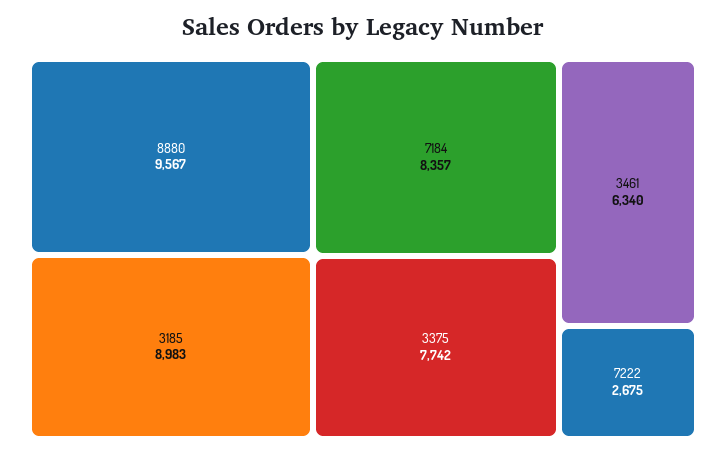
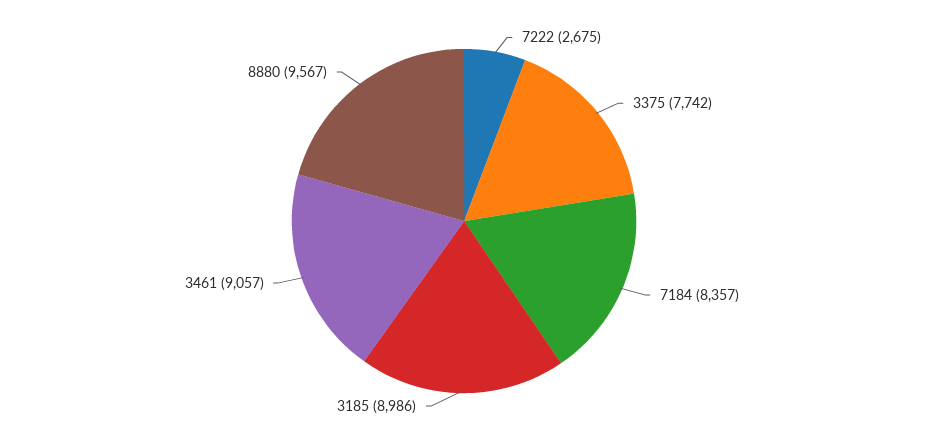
3185: 8983 -> 8986
3461: 6340 -> 9057

